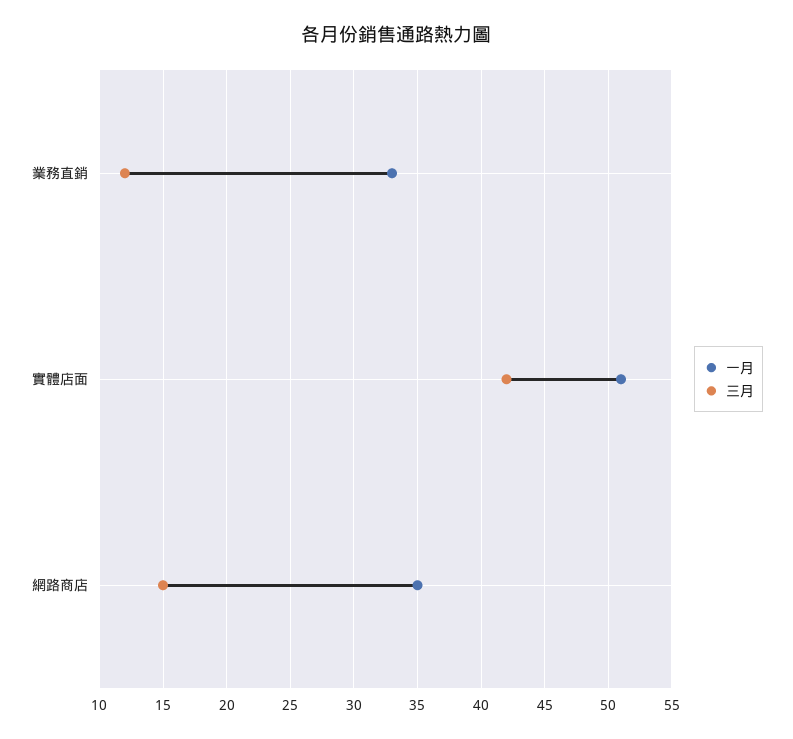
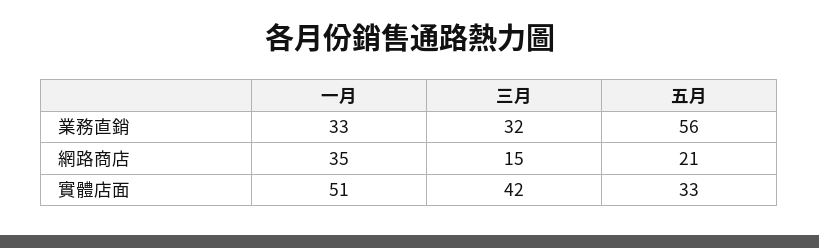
三月, 業務直銷: 12 -> 32
五月, 業務直銷: none -> 56
五月, 網路商店: none -> 21
五月, 實體店面: none -> 33

